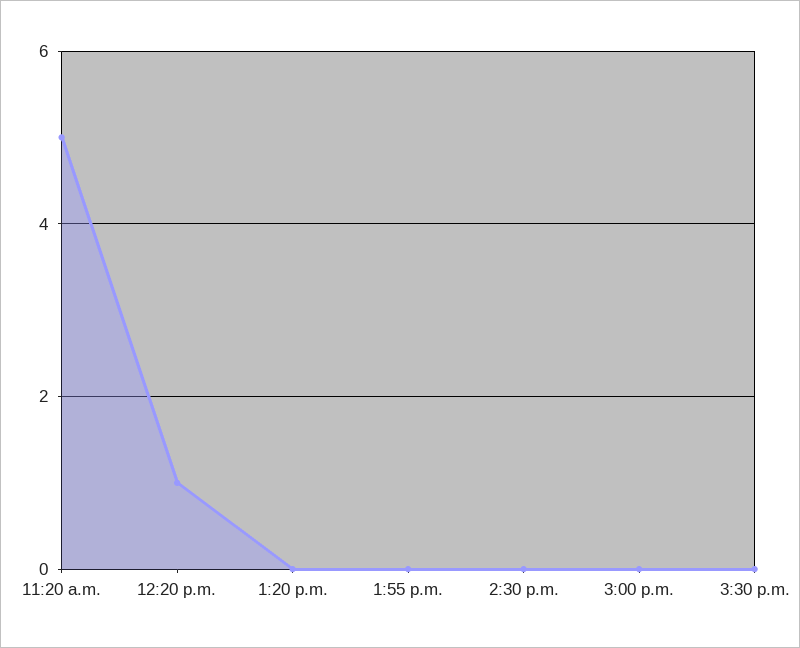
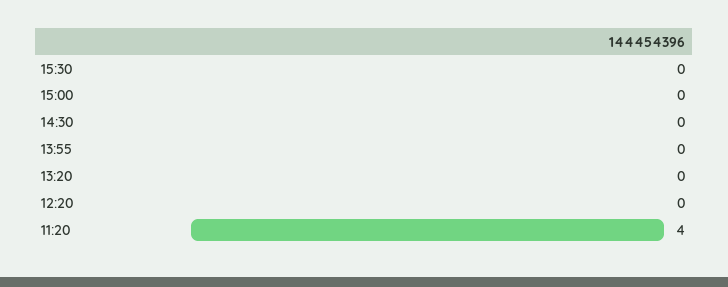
11:20 a.m.: 5 -> 4
12:20 p.m.: 1 -> 0

